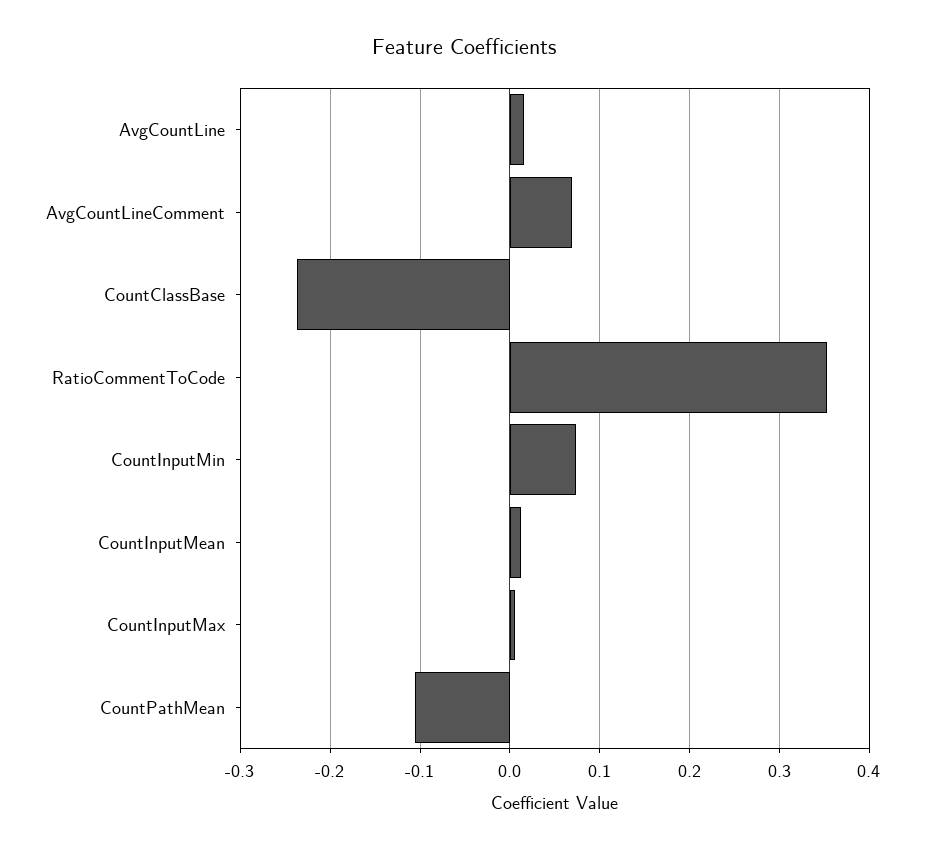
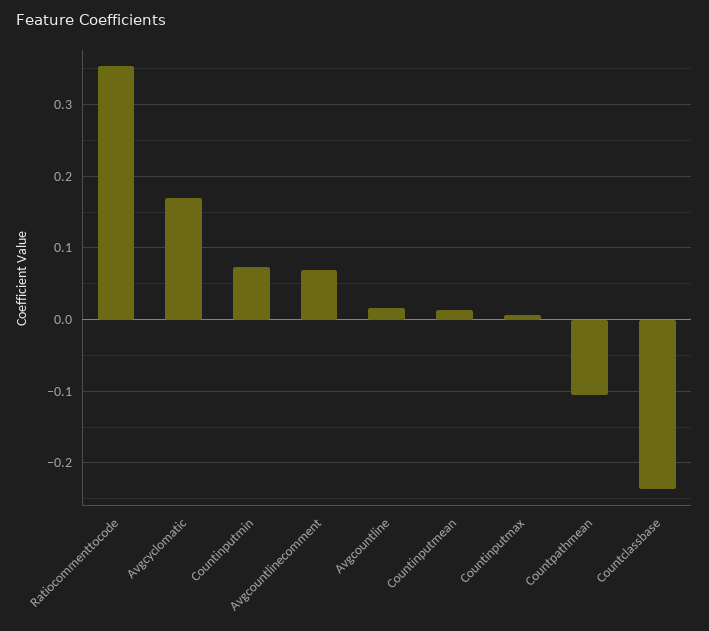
Avgcyclomatic: none -> 0.17

